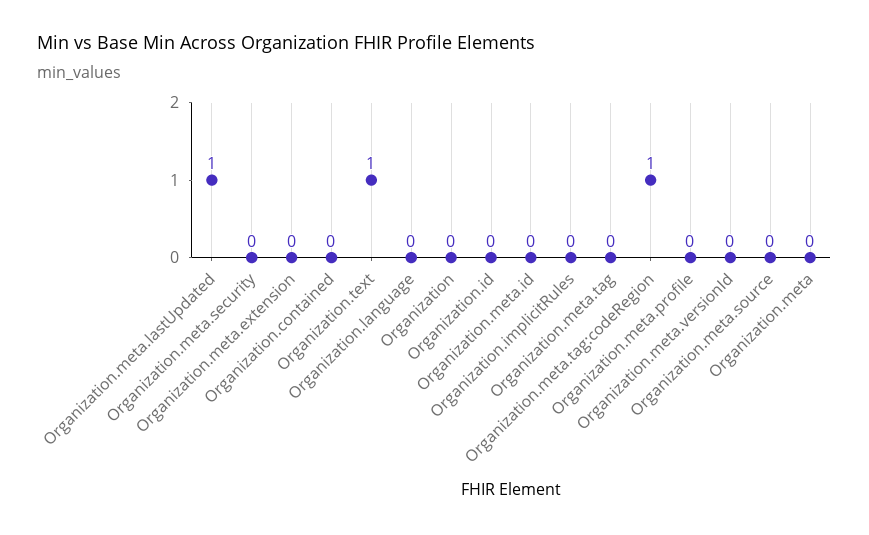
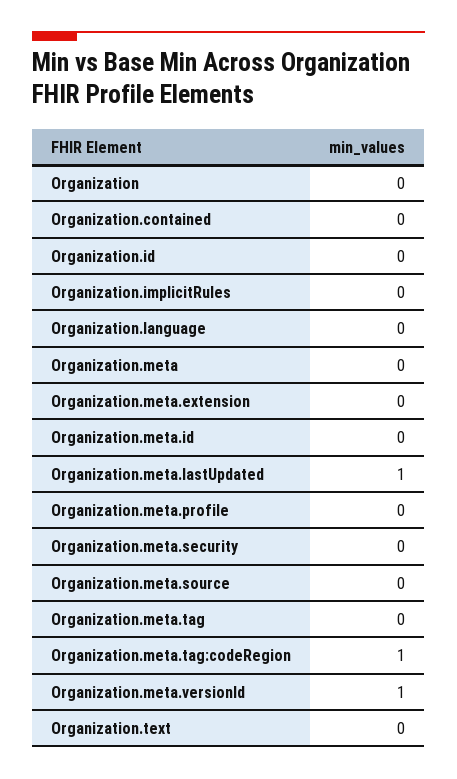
Organization.text: 1 -> 0
Organization.meta.versionId: 0 -> 1

